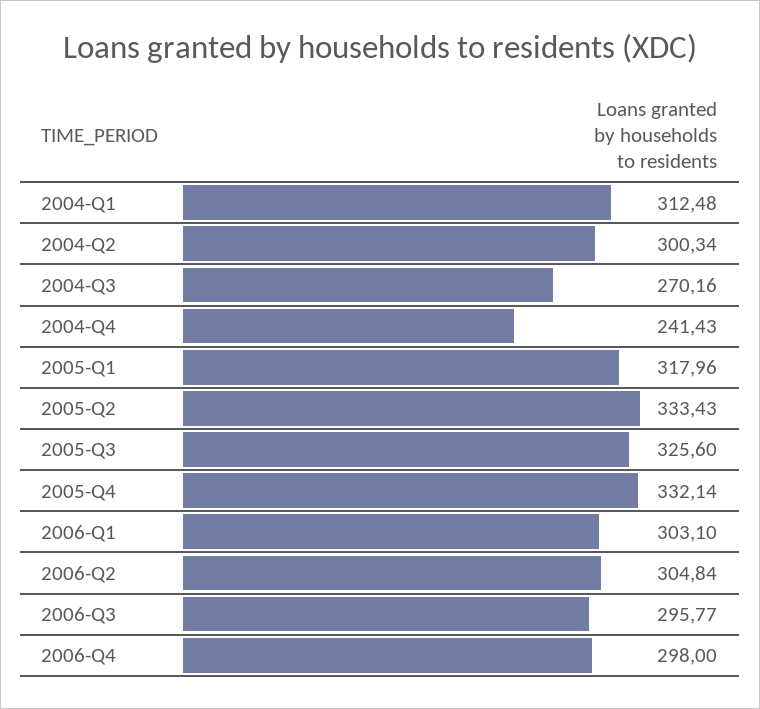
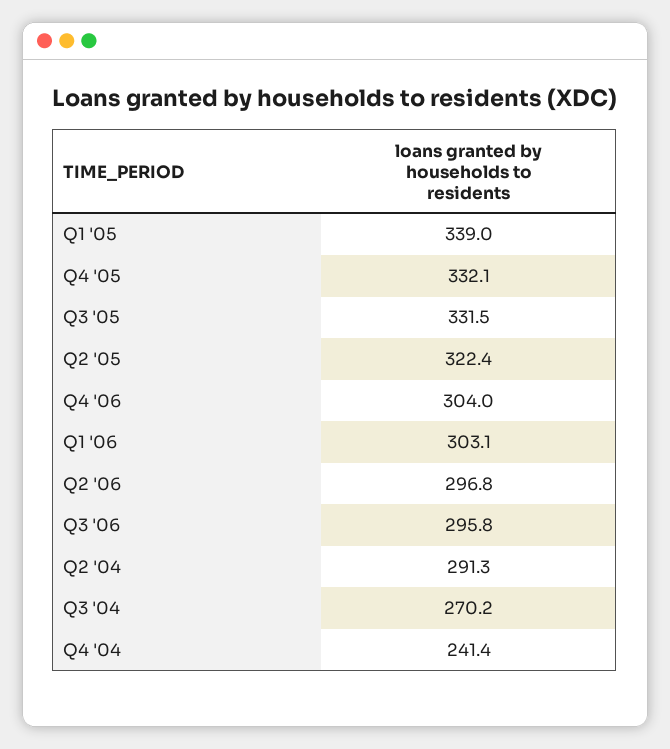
2004-Q1: 312.48 -> none
2004-Q2: 300.34 -> 291.3
2005-Q1: 317.96 -> 339
2005-Q2: 333.43 -> 322.4
2005-Q3: 325.6 -> 331.5
2006-Q2: 304.84 -> 296.8
2006-Q4: 298 -> 304

